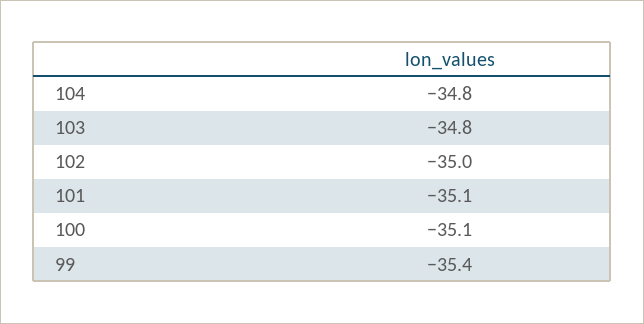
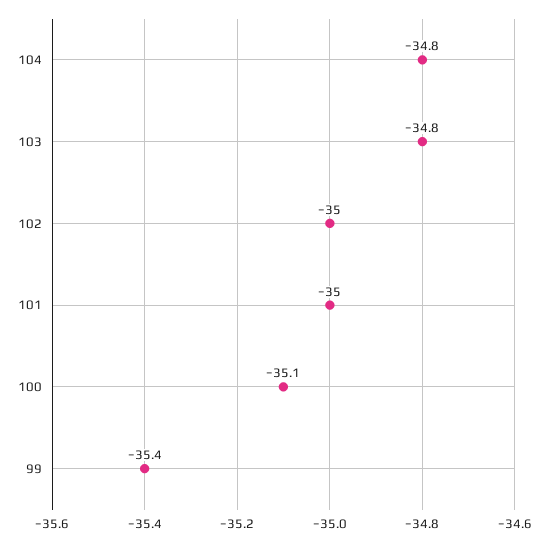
101: -35.1 -> -35

